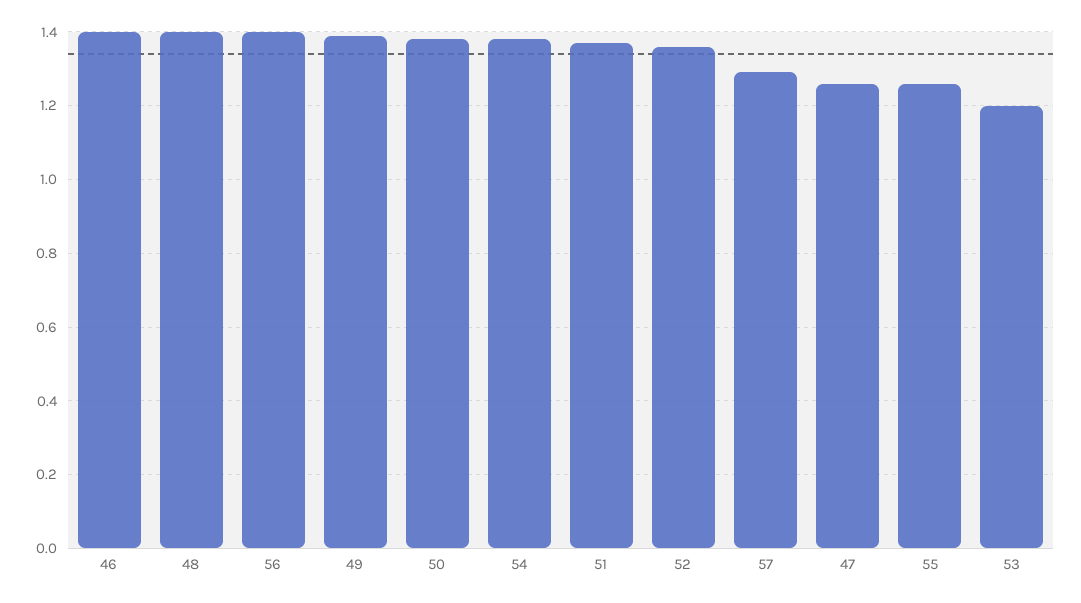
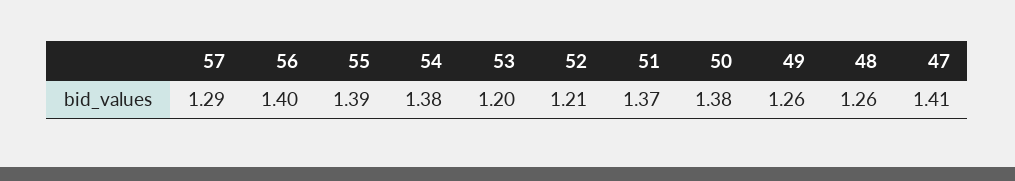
46: 1.4 -> none
48: 1.4 -> 1.26
49: 1.4 -> 1.26
52: 1.35 -> 1.21
47: 1.25 -> 1.41
55: 1.25 -> 1.39

